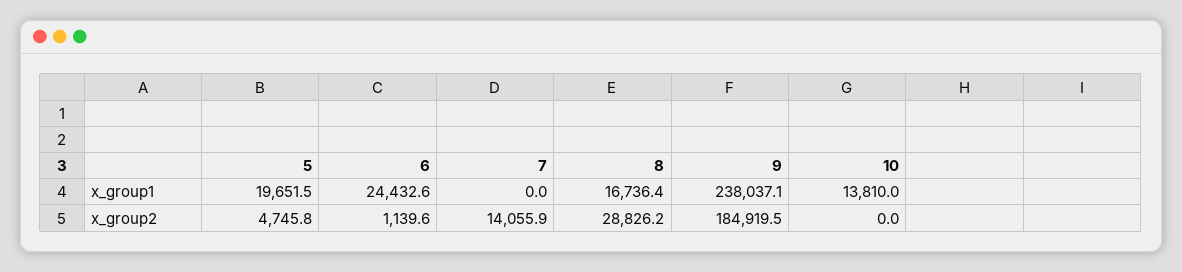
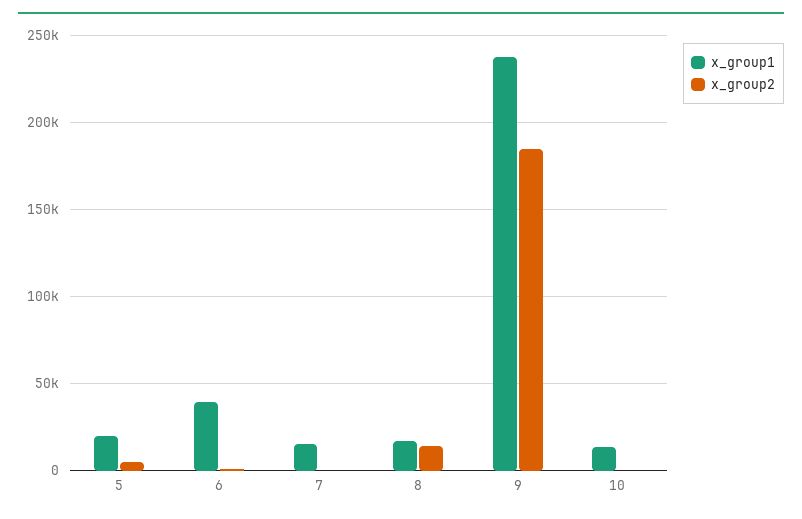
x_group1, 6: 24432.6 -> 40000
x_group1, 7: 0 -> 15000
x_group2, 7: 14055.9 -> 0
x_group2, 8: 28826.2 -> 15000

